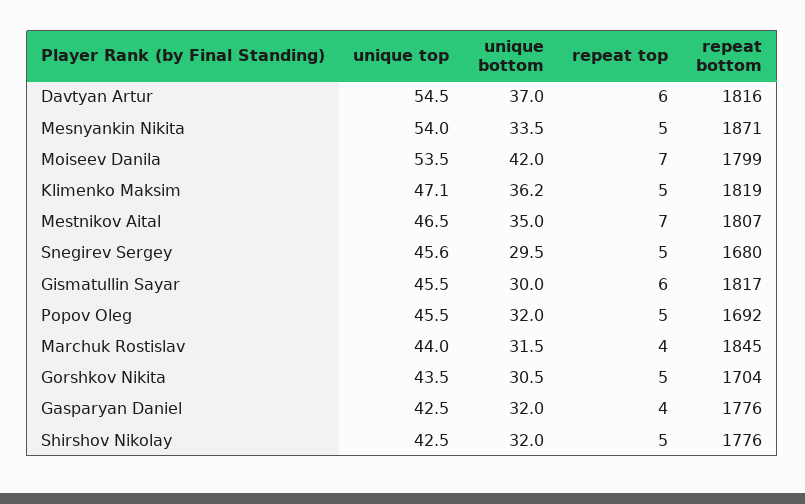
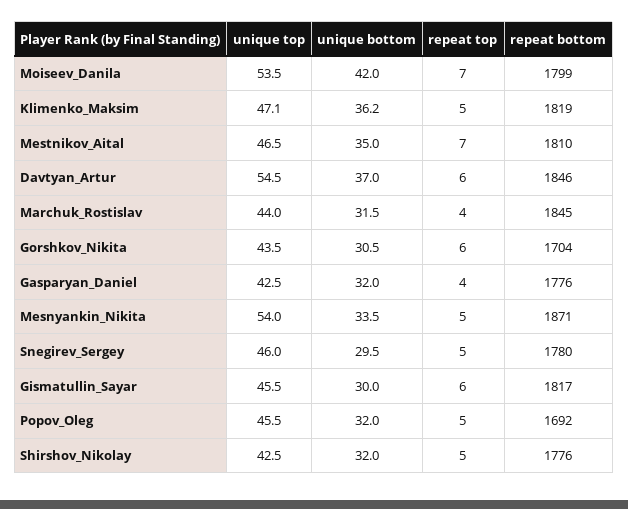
repeat bottom, Davtyan Artur: 1816 -> 1846
repeat bottom, Mestnikov Aital: 1807 -> 1810
unique top, Snegirev Sergey: 45.6 -> 46
repeat bottom, Snegirev Sergey: 1680 -> 1780
repeat top, Gorshkov Nikita: 5 -> 6

